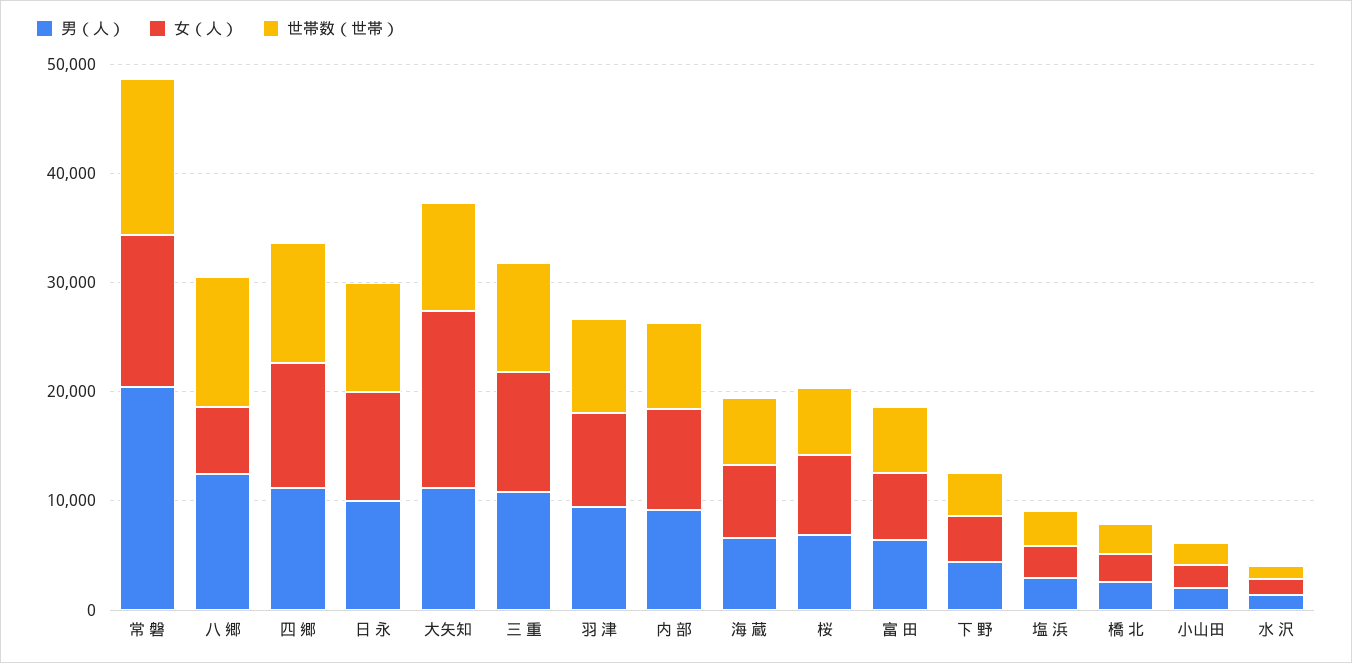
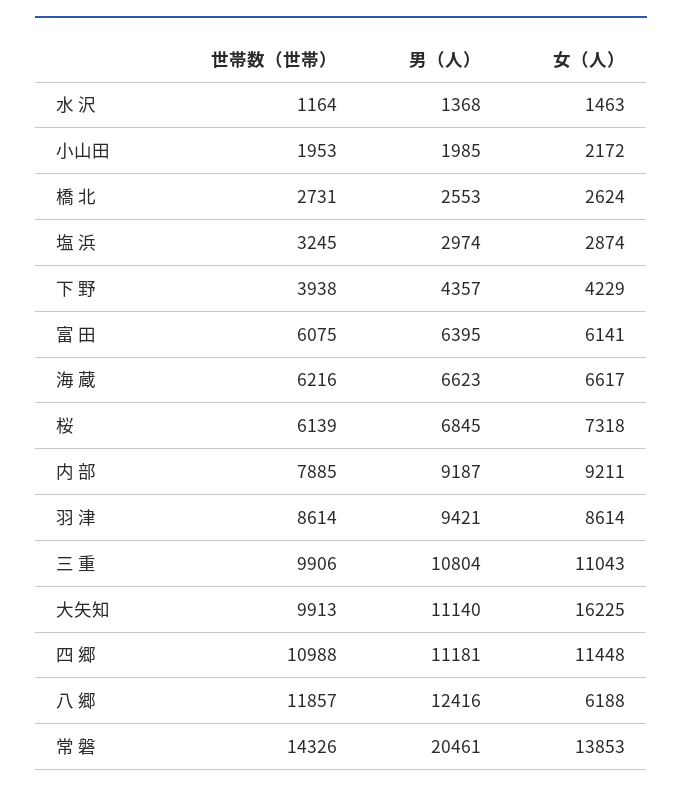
男（人）, 日 永: 10000 -> none
女（人）, 日 永: 10000 -> none
世帯数（世帯）, 日 永: 10000 -> none

